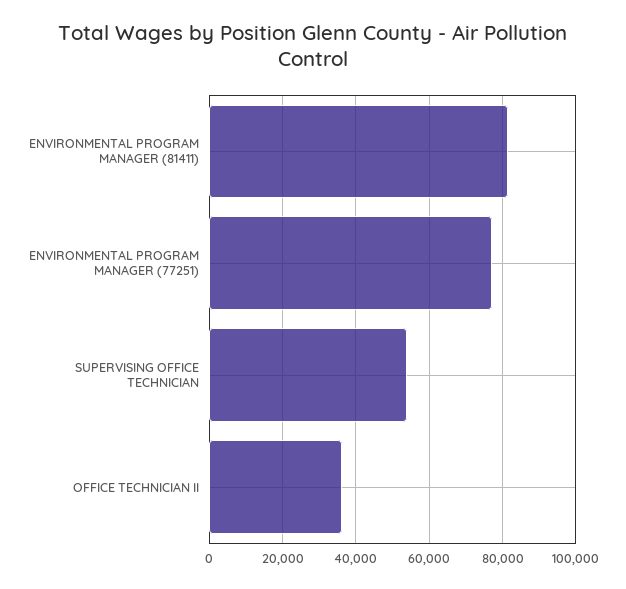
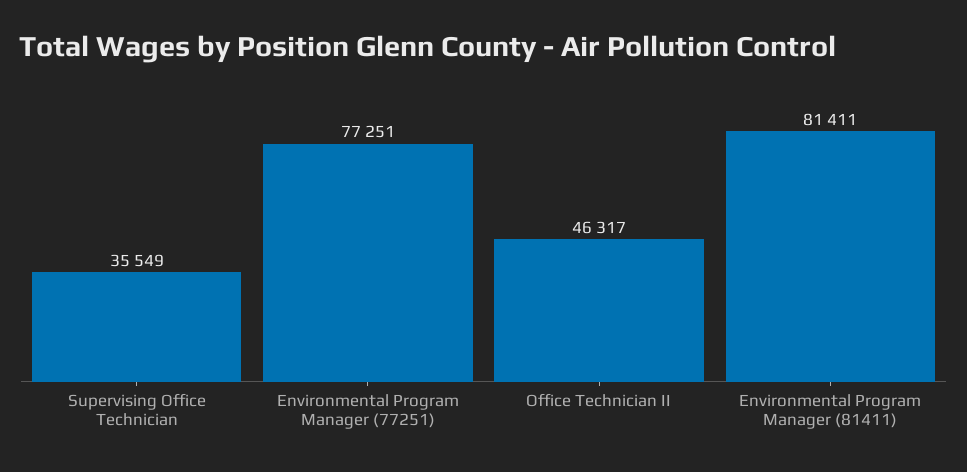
SUPERVISING OFFICE TECHNICIAN: 54000 -> 35549
OFFICE TECHNICIAN II: 36000 -> 46317

